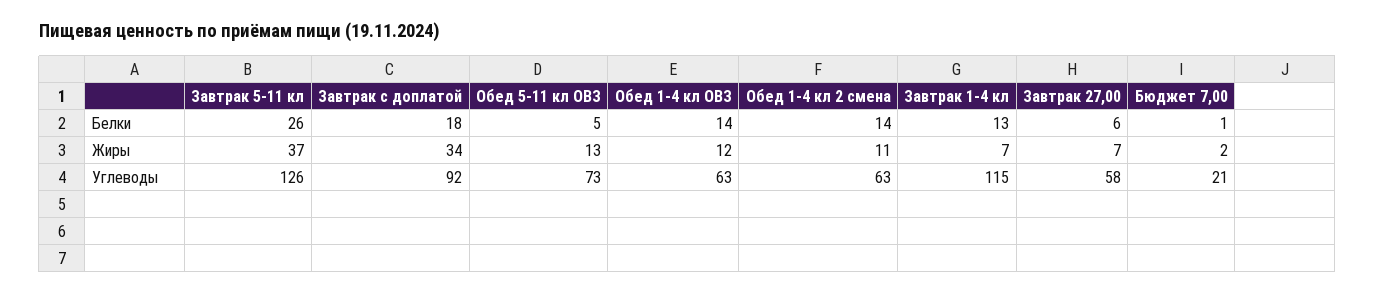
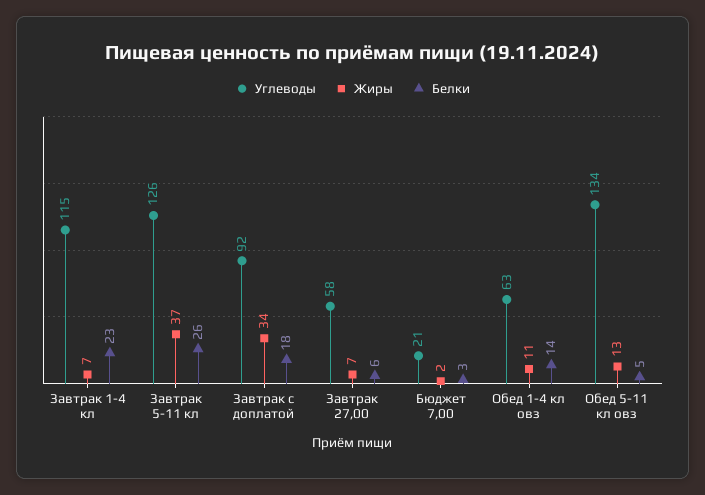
Белки, Обед 1-4 кл 2 смена: 14 -> none
Белки, Завтрак 1-4 кл: 13 -> 23
Белки, Бюджет 7,00: 1 -> 3
Жиры, Обед 1-4 кл ОВЗ: 12 -> 11
Жиры, Обед 1-4 кл 2 смена: 11 -> none
Углеводы, Обед 5-11 кл ОВЗ: 73 -> 134
Углеводы, Обед 1-4 кл 2 смена: 63 -> none

